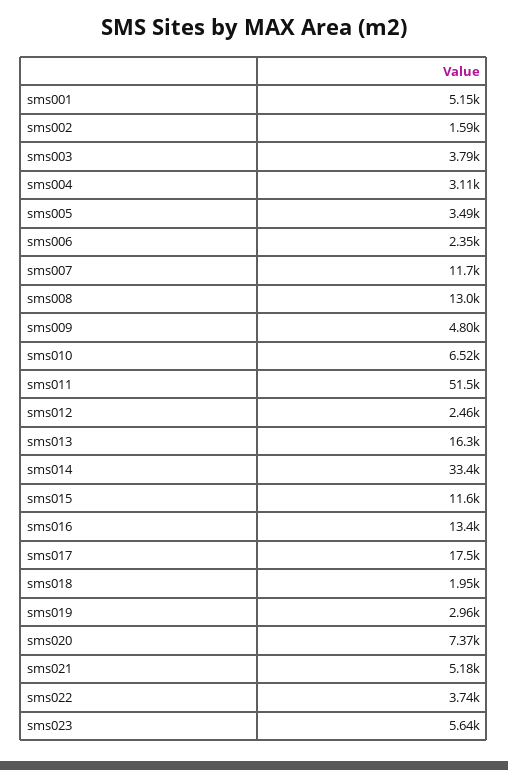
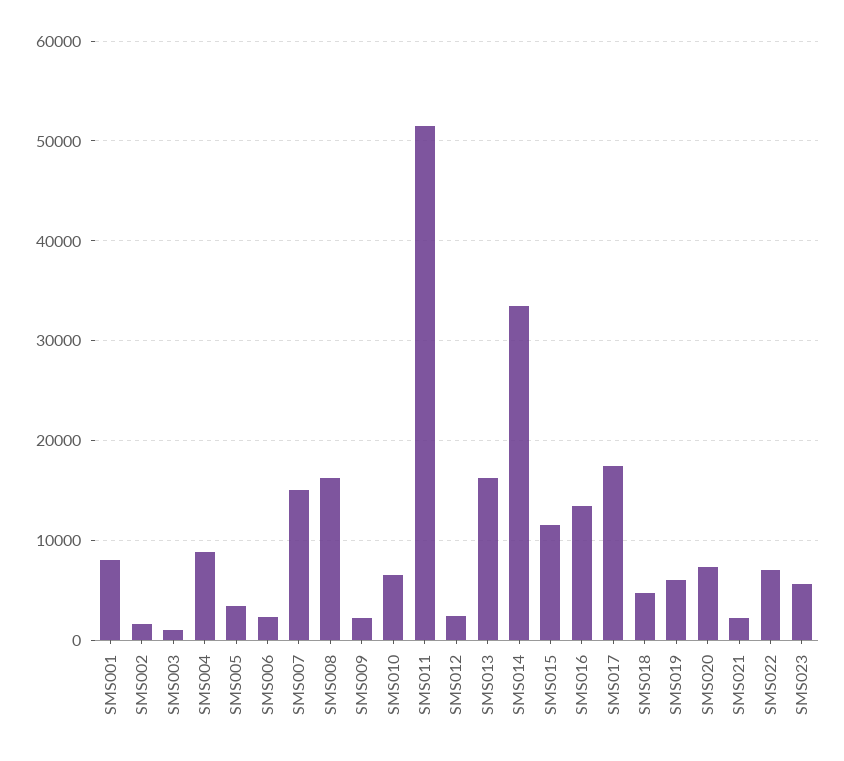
sms001: 5150 -> 8000
sms003: 3790 -> 1000
sms004: 3110 -> 9000
sms007: 11700 -> 15000
sms008: 13000 -> 16000
sms009: 4800 -> 2000
sms018: 1950 -> 5000
sms019: 2960 -> 6000
sms021: 5180 -> 2000
sms022: 3740 -> 7000

